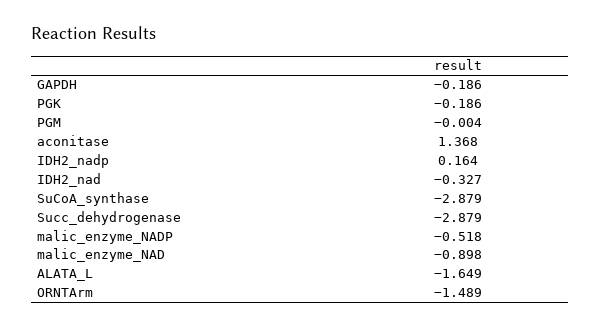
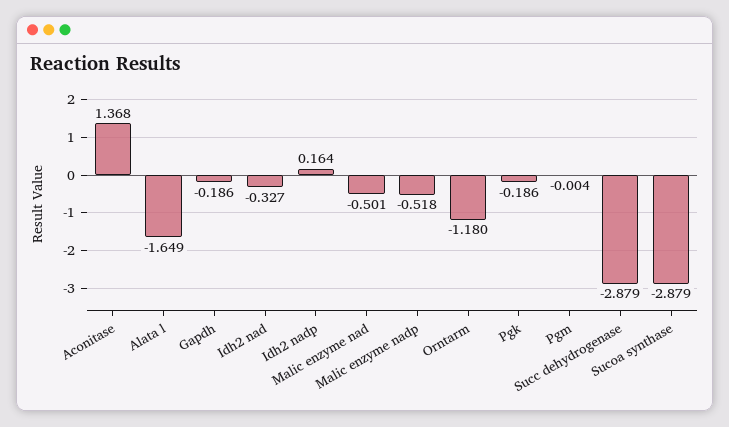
malic_enzyme_NAD: -0.898 -> -0.501
ORNTArm: -1.489 -> -1.18

